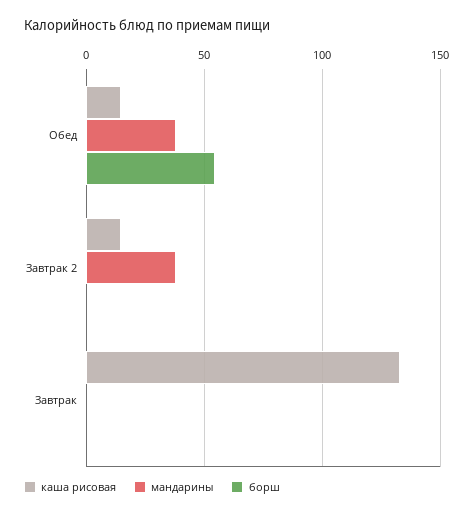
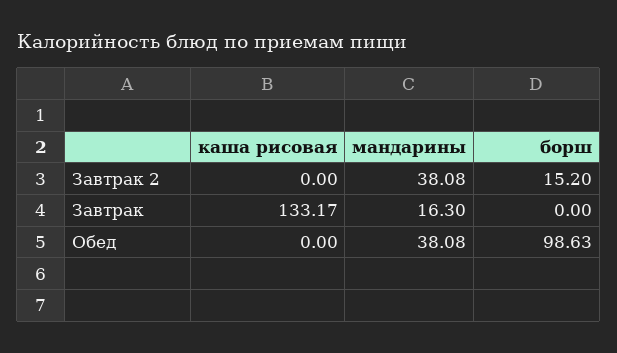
каша рисовая, Обед: 15 -> 0
борш, Обед: 55 -> 98.63
каша рисовая, Завтрак 2: 15 -> 0
борш, Завтрак 2: 0 -> 15.2
мандарины, Завтрак: 0 -> 16.3

